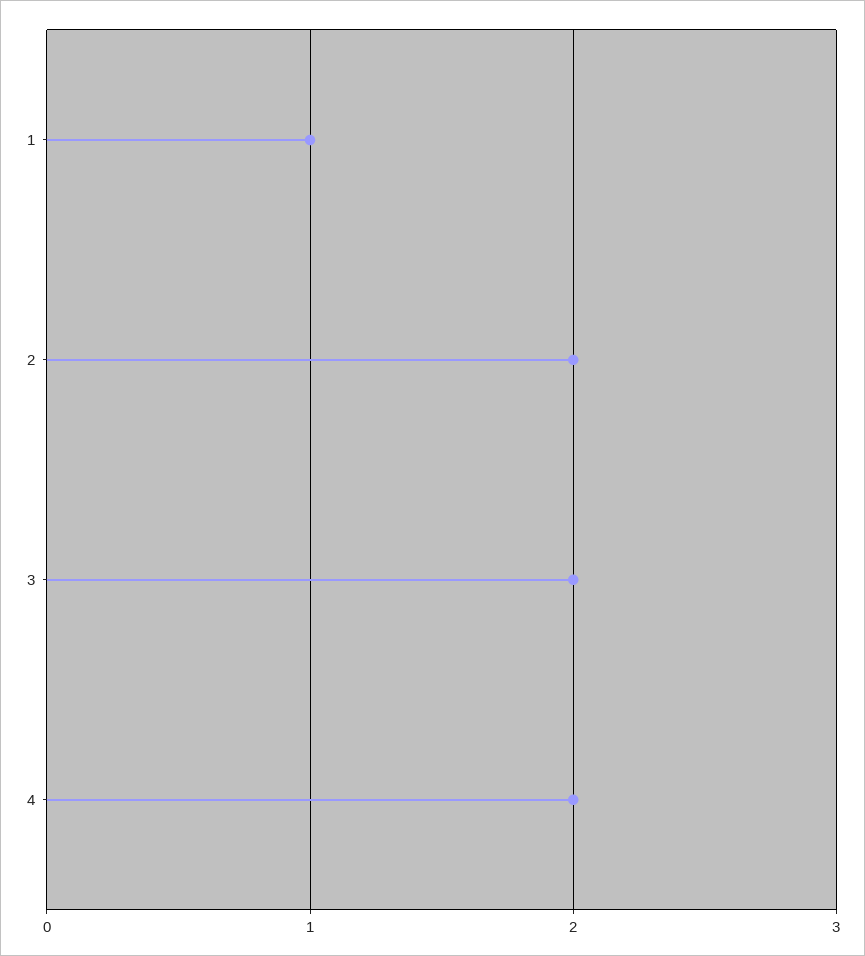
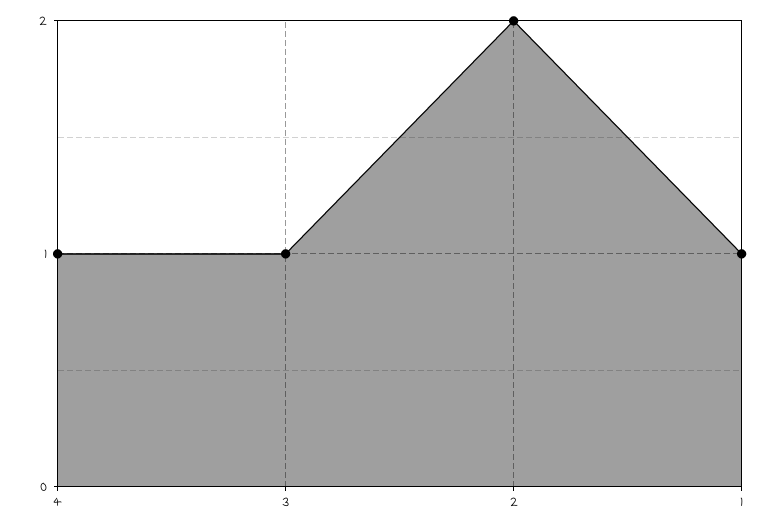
3: 2 -> 1
4: 2 -> 1

